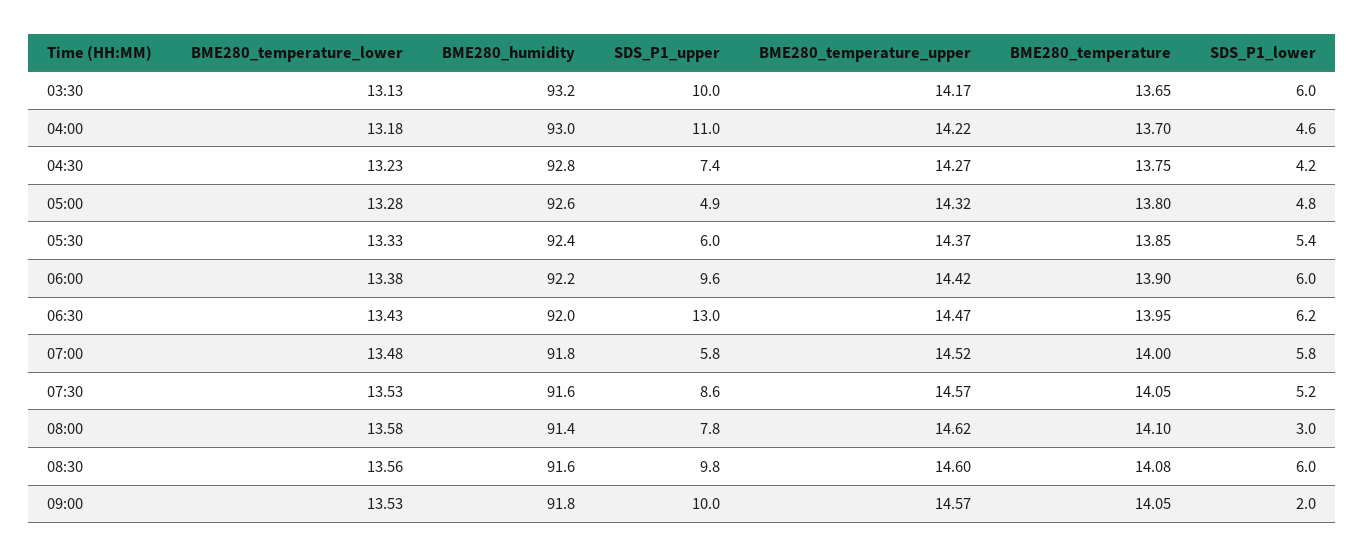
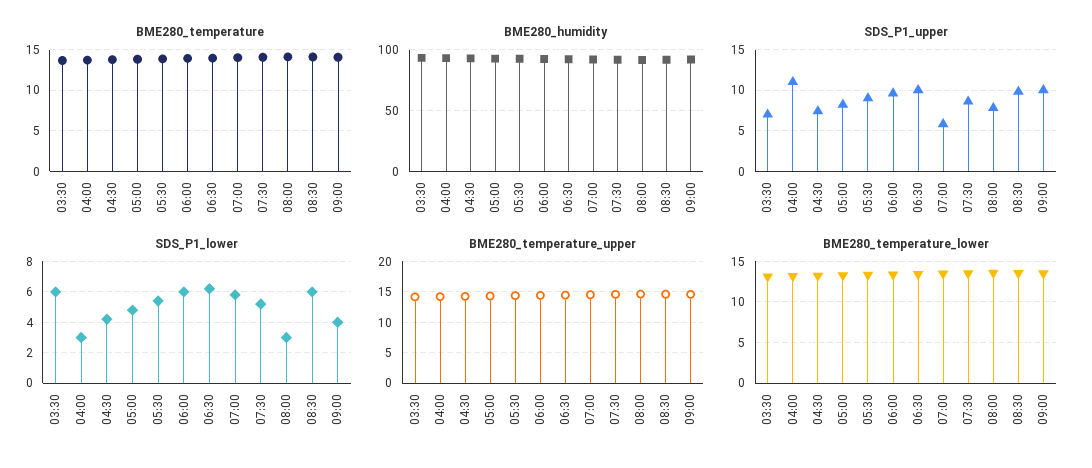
SDS_P1_upper, 03:30: 10 -> 7
SDS_P1_lower, 04:00: 4.6 -> 3
SDS_P1_upper, 05:00: 4.9 -> 8
SDS_P1_upper, 05:30: 6 -> 9
SDS_P1_upper, 06:30: 13 -> 10
SDS_P1_lower, 09:00: 2 -> 4

